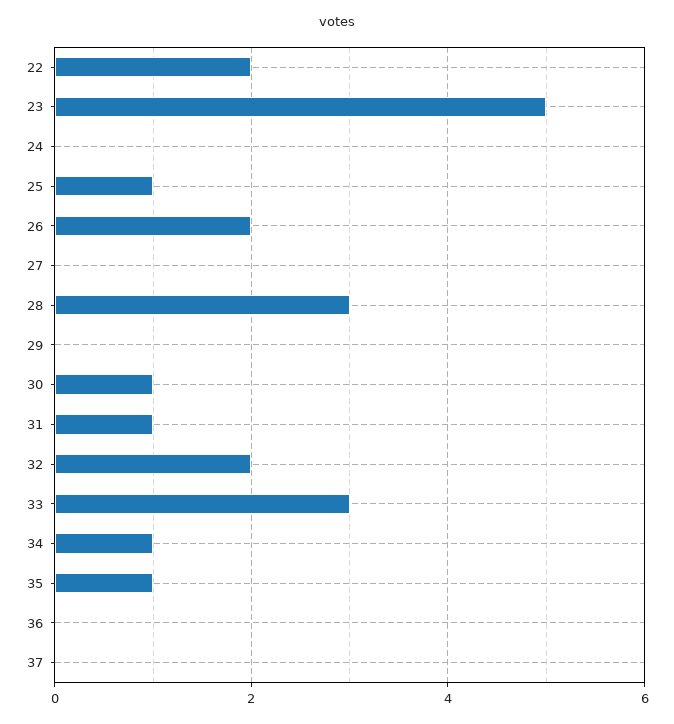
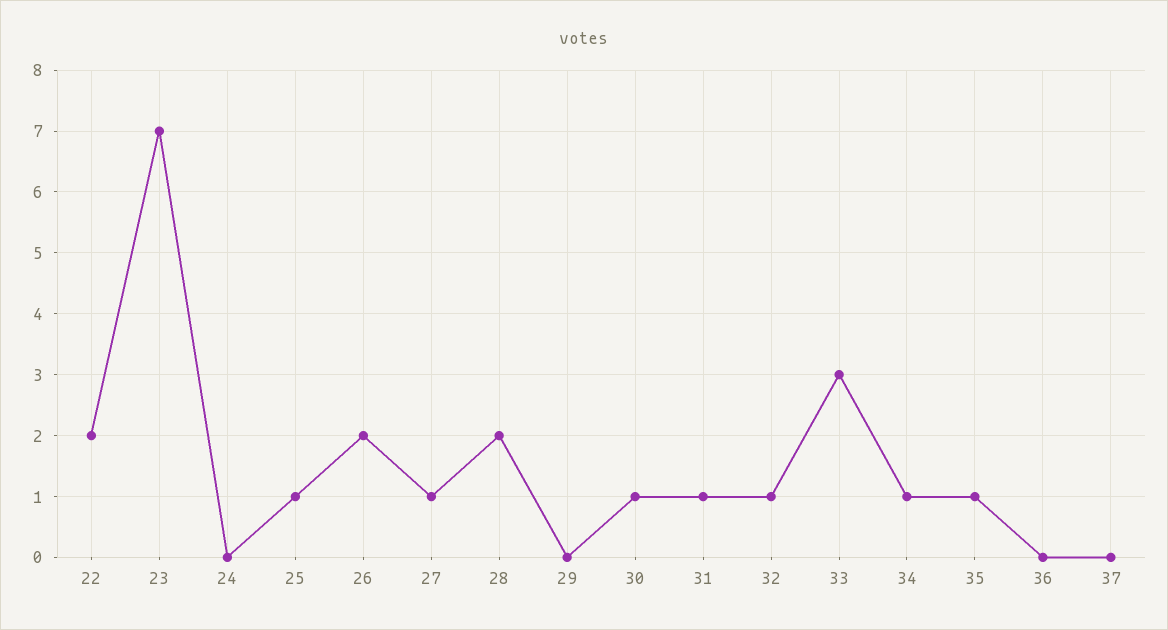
23: 5 -> 7
27: 0 -> 1
28: 3 -> 2
32: 2 -> 1

